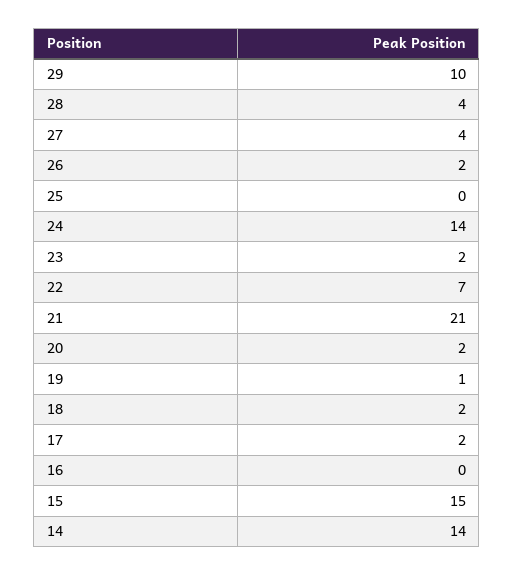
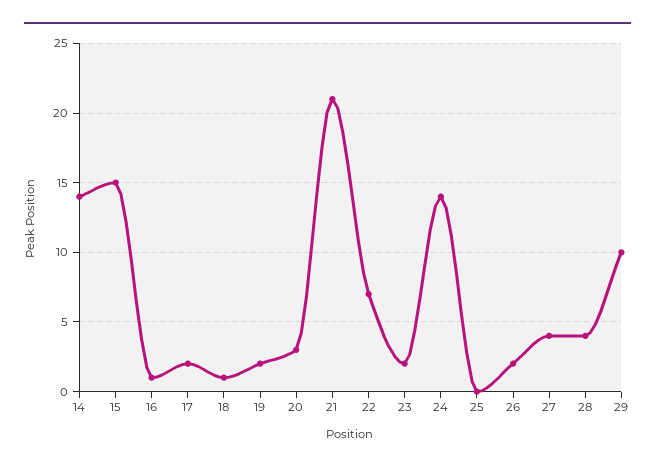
20: 2 -> 3
19: 1 -> 2
18: 2 -> 1
16: 0 -> 1

